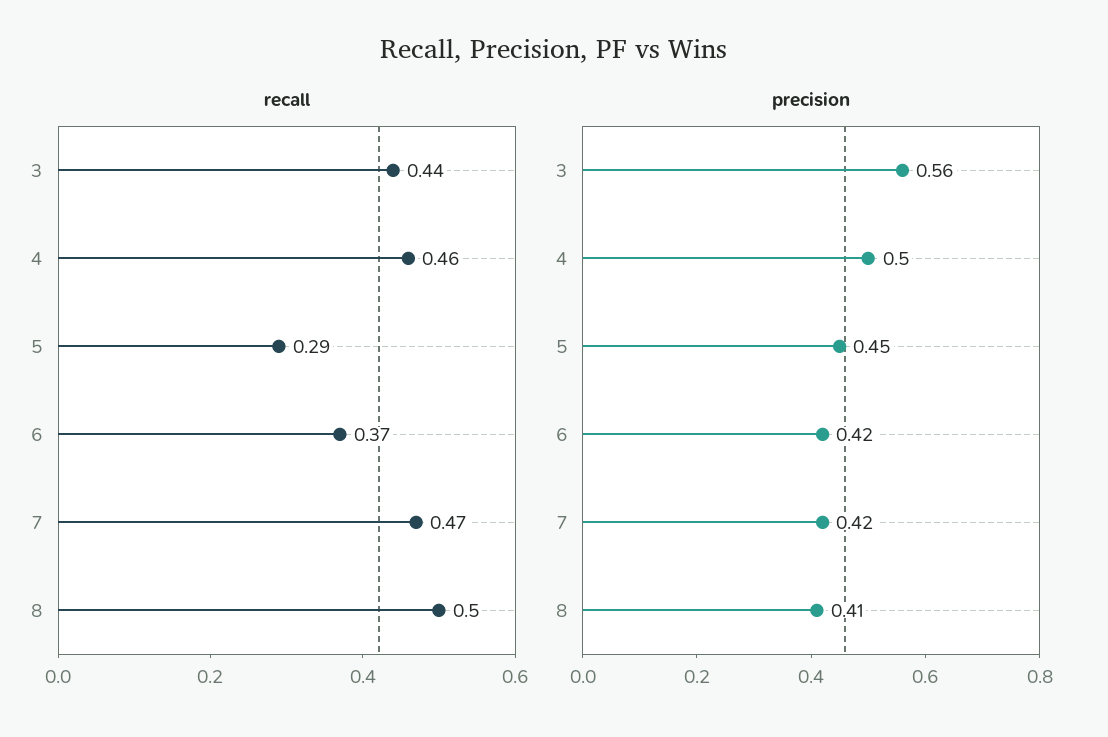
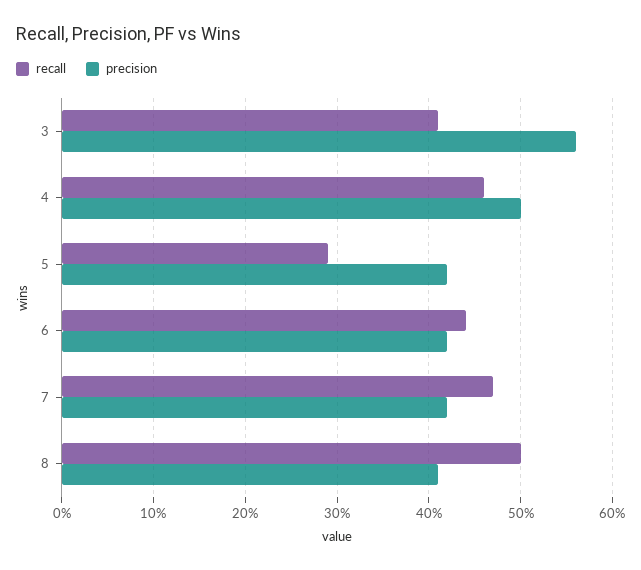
recall, 3: 0.44 -> 0.41
recall, 6: 0.37 -> 0.44
precision, 5: 0.45 -> 0.42

